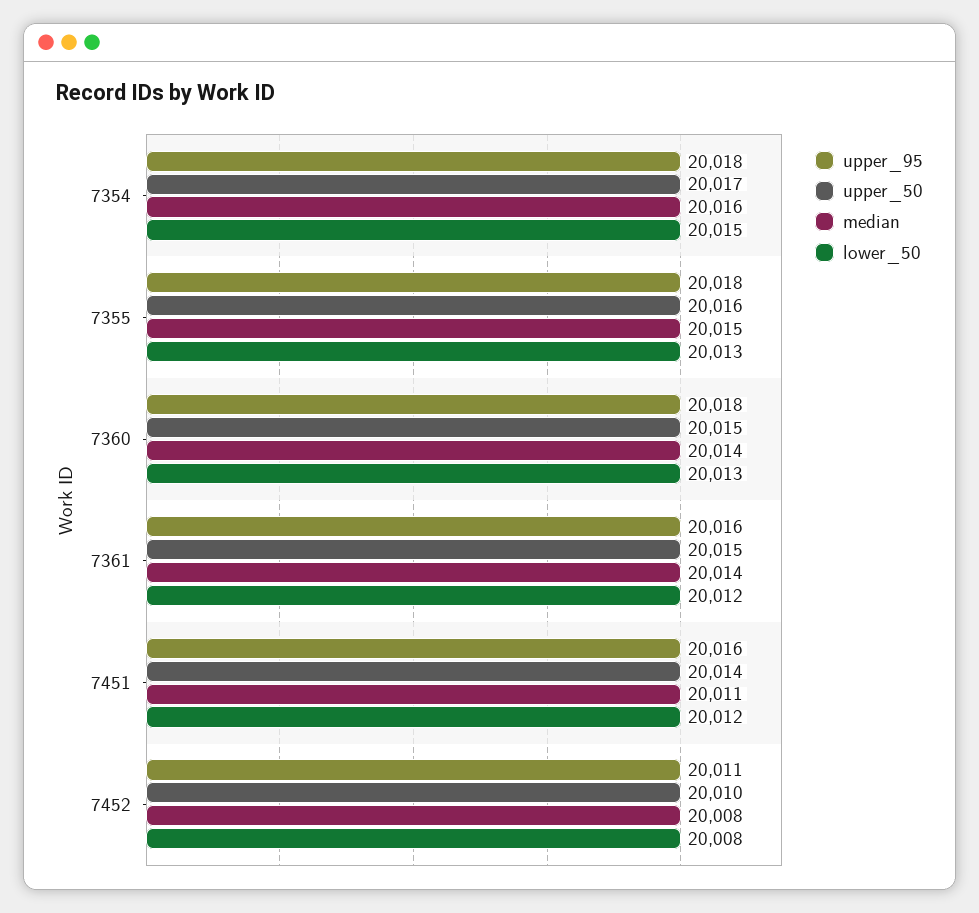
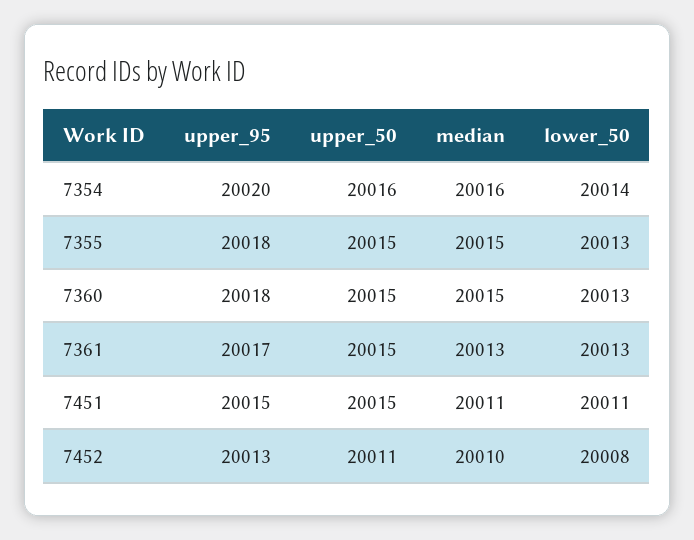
upper_95, 7354: 20018 -> 20020
upper_50, 7354: 20017 -> 20016
lower_50, 7354: 20015 -> 20014
upper_50, 7355: 20016 -> 20015
median, 7360: 20014 -> 20015
upper_95, 7361: 20016 -> 20017
median, 7361: 20014 -> 20013
lower_50, 7361: 20012 -> 20013
upper_95, 7451: 20016 -> 20015
upper_50, 7451: 20014 -> 20015
lower_50, 7451: 20012 -> 20011
upper_95, 7452: 20011 -> 20013
upper_50, 7452: 20010 -> 20011
median, 7452: 20008 -> 20010

